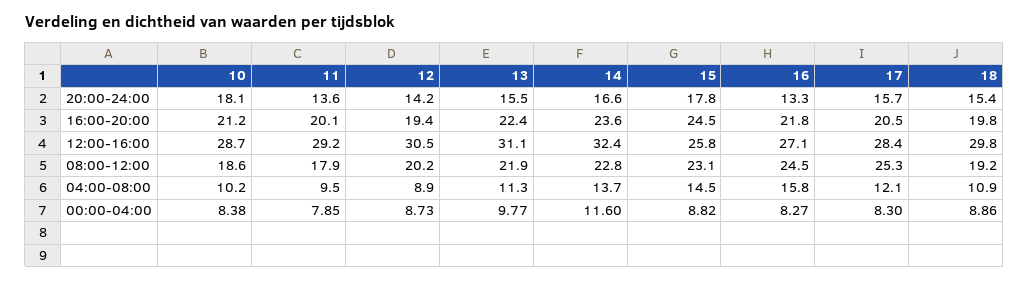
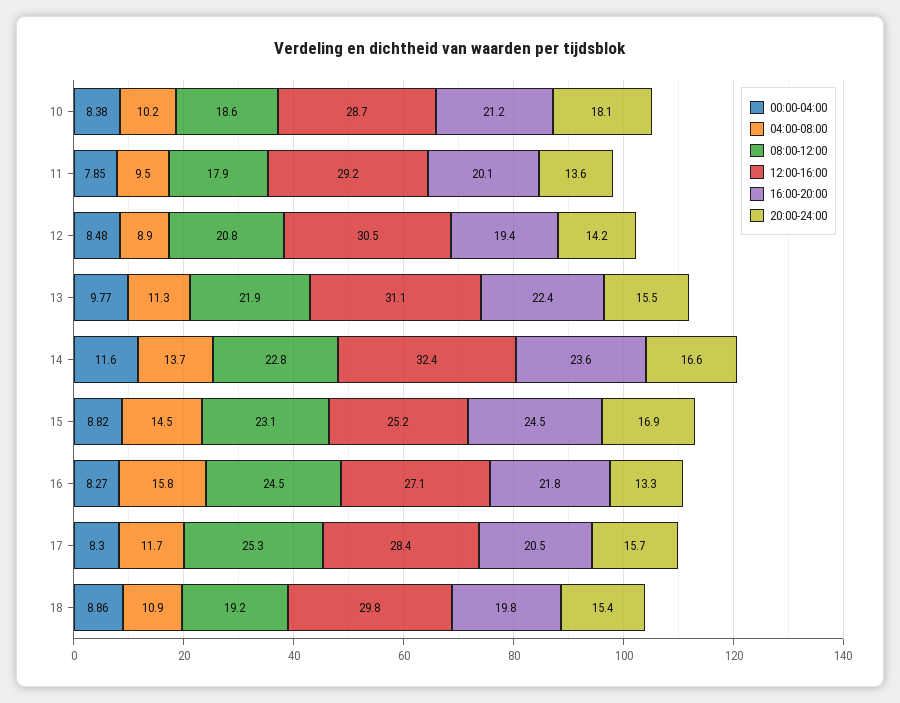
20:00-24:00, 15: 17.8 -> 16.9
12:00-16:00, 15: 25.8 -> 25.2
08:00-12:00, 12: 20.2 -> 20.8
04:00-08:00, 17: 12.1 -> 11.7
00:00-04:00, 12: 8.73 -> 8.48

